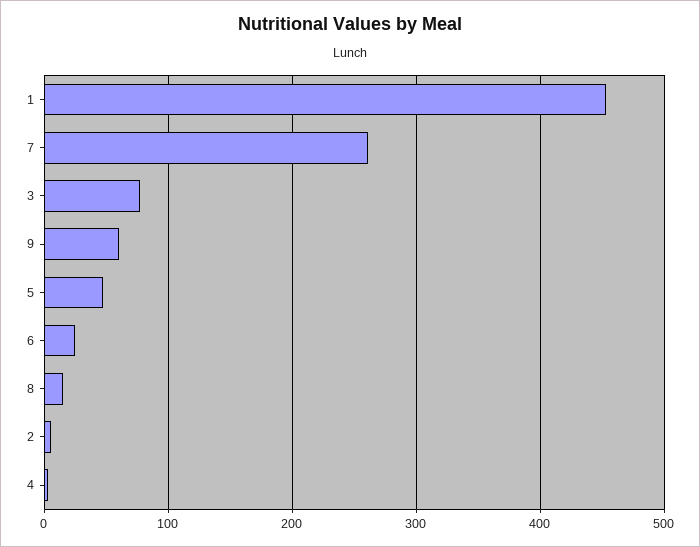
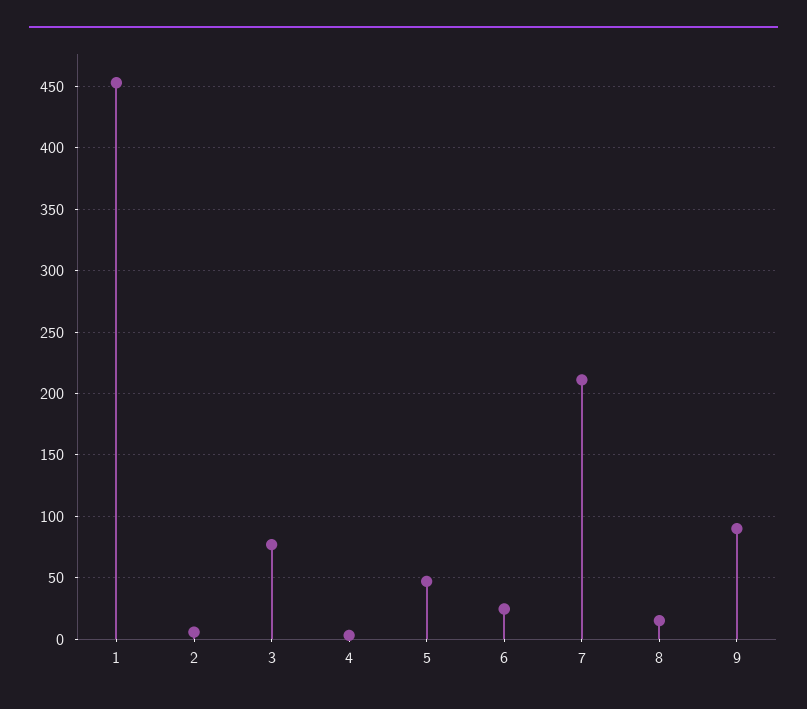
7: 260 -> 210
9: 60 -> 90

